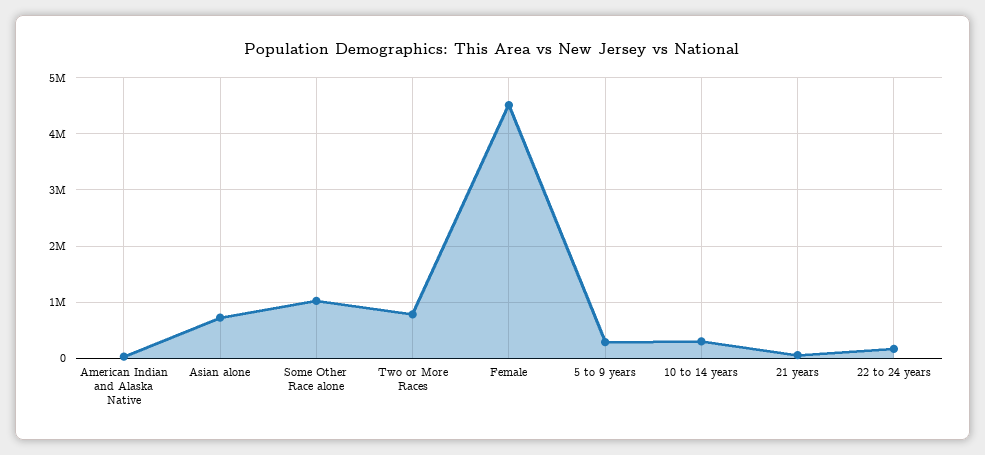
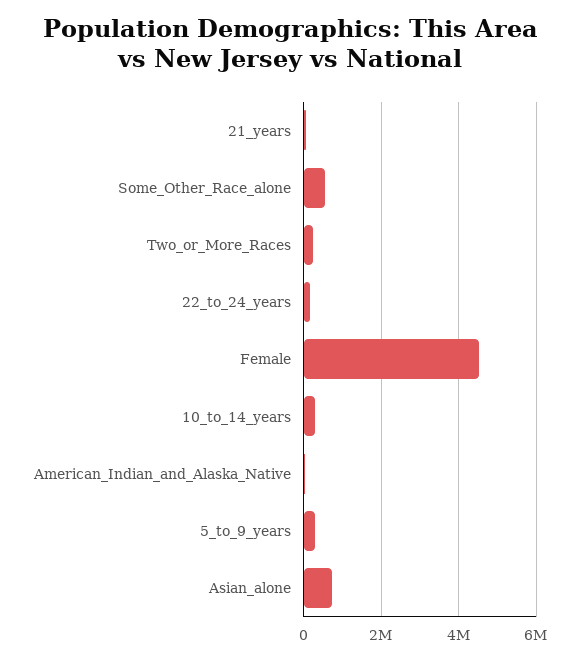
Some Other Race alone: 1000000 -> 600000
Two or More Races: 800000 -> 200000

